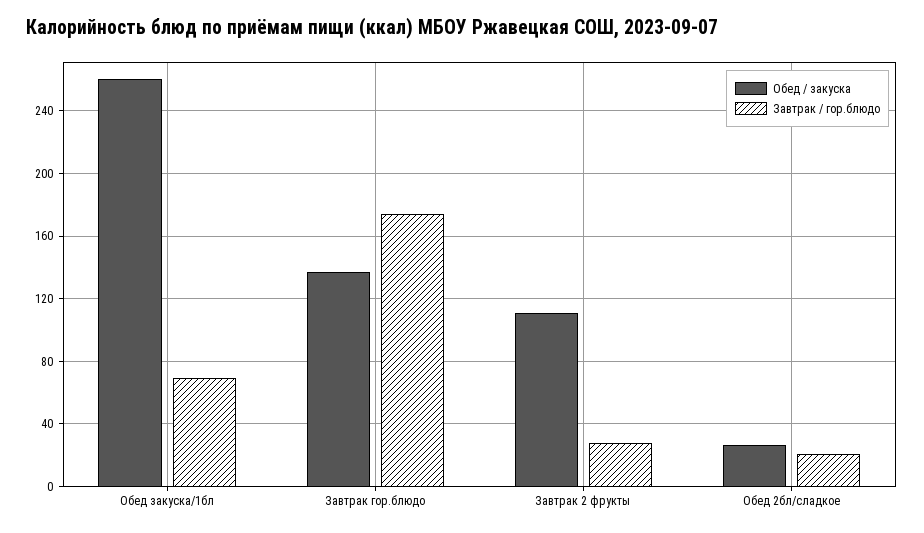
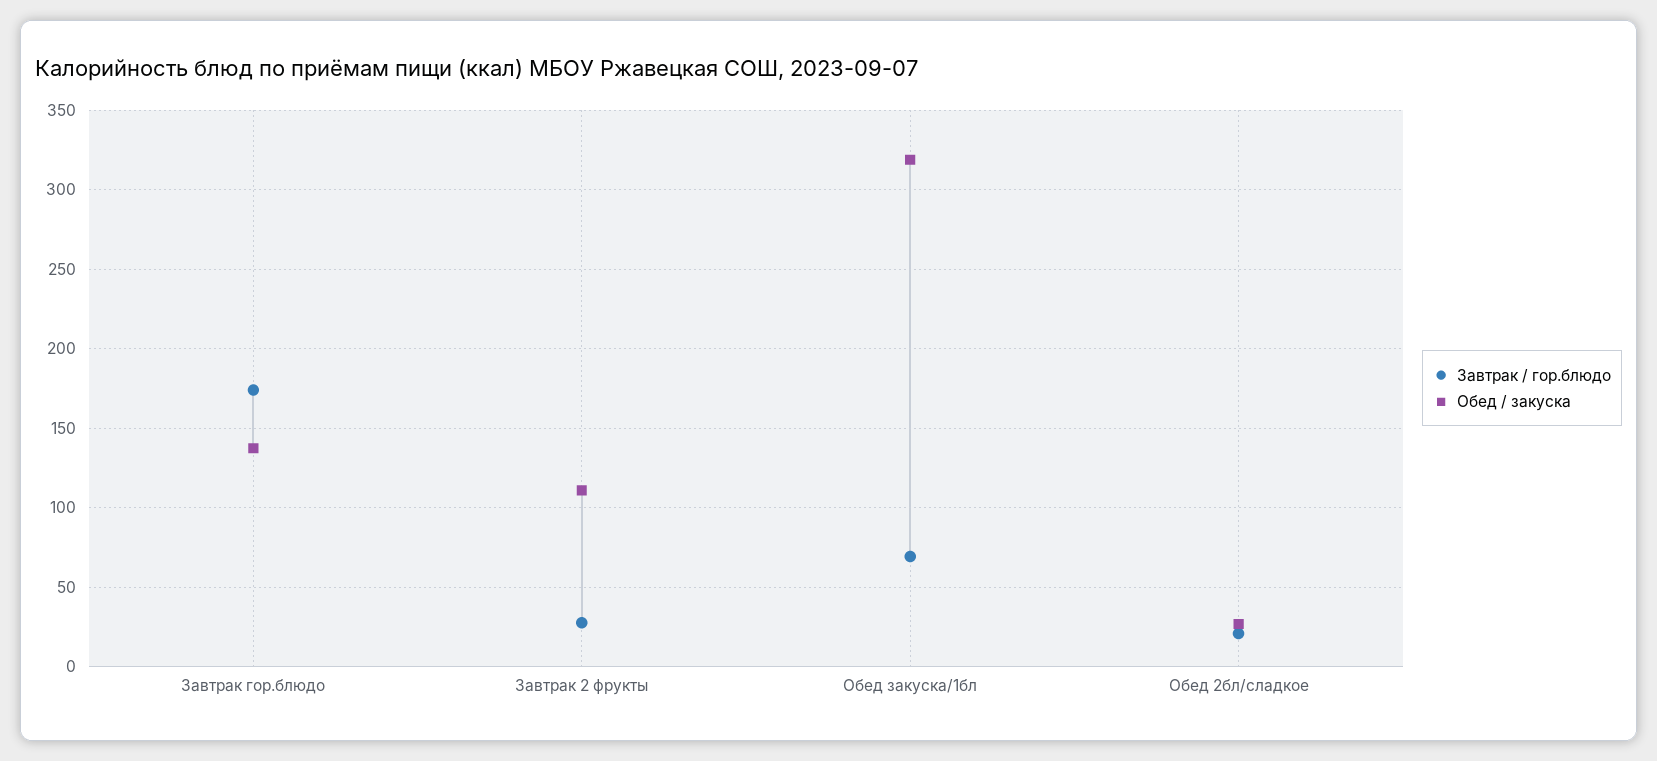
Обед / закуска, Обед закуска/1бл: 260 -> 320

